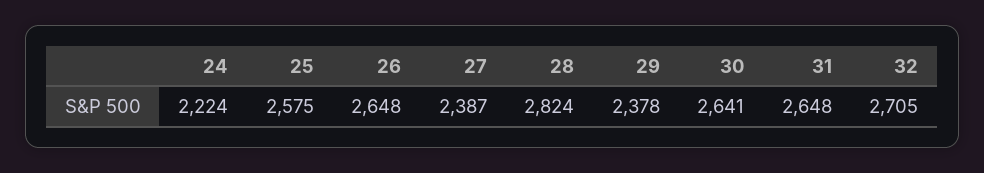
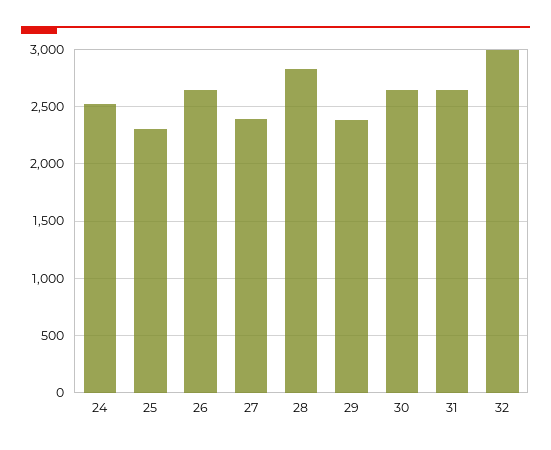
24: 2224 -> 2500
25: 2575 -> 2300
32: 2705 -> 3000

